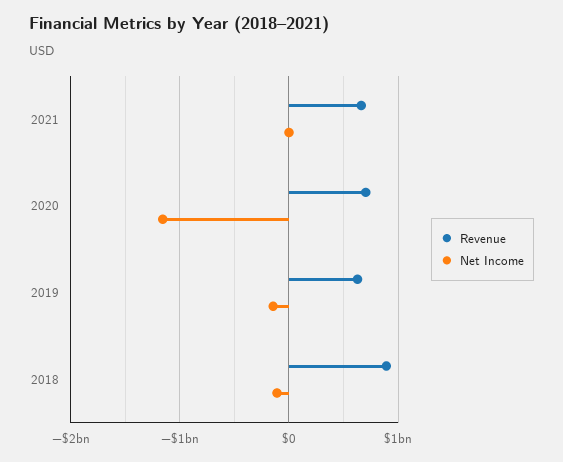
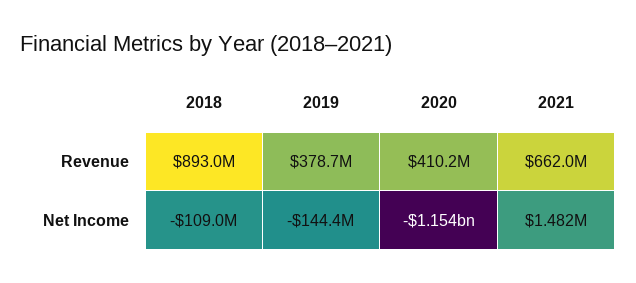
Revenue, 2020: 700000000 -> 410200000
Revenue, 2019: 600000000 -> 378700000

